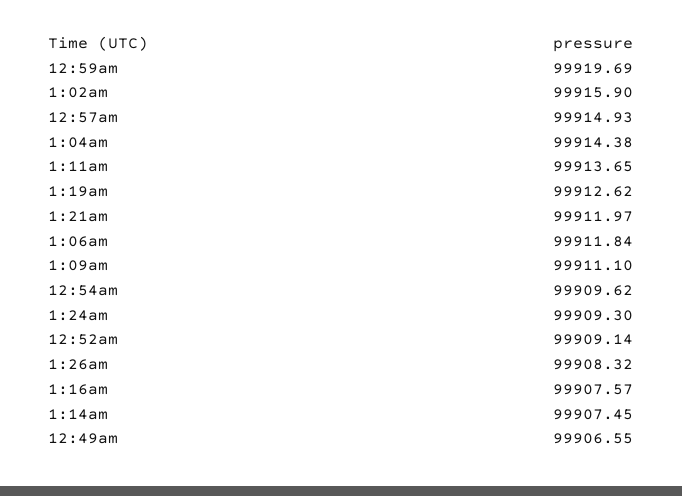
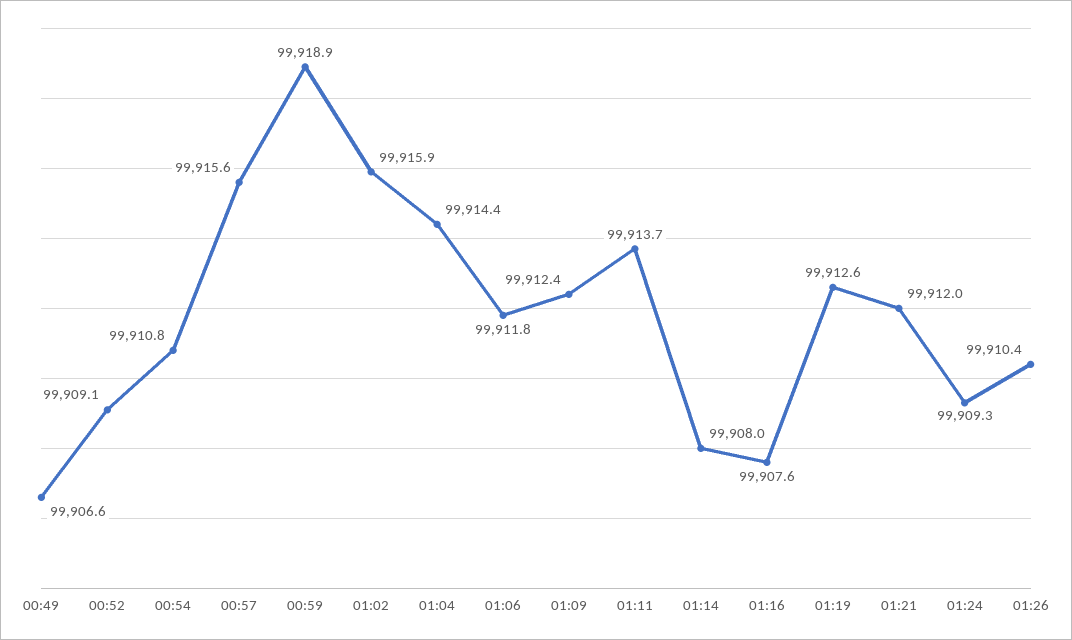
12:59am: 99919.69 -> 99918.9
12:57am: 99914.93 -> 99915.6
1:09am: 99911.1 -> 99912.4
12:54am: 99909.62 -> 99910.8
1:26am: 99908.32 -> 99910.4
1:14am: 99907.45 -> 99908

